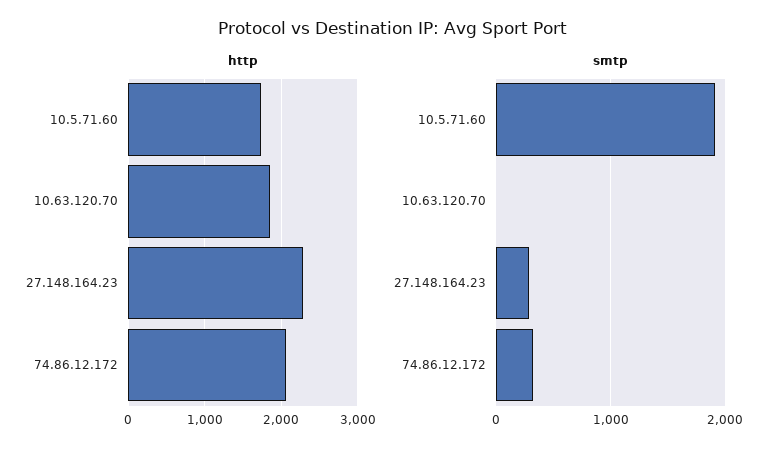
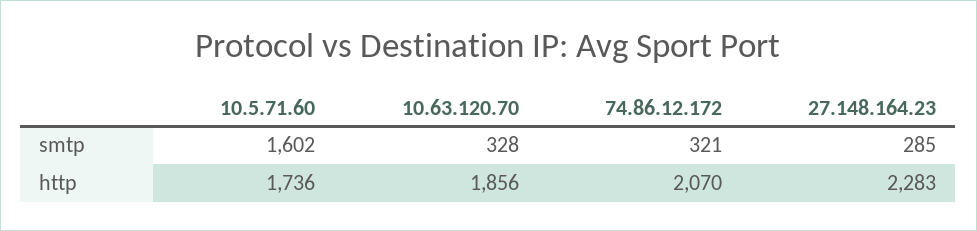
smtp, 10.5.71.60: 1900 -> 1602
smtp, 10.63.120.70: 0 -> 328

